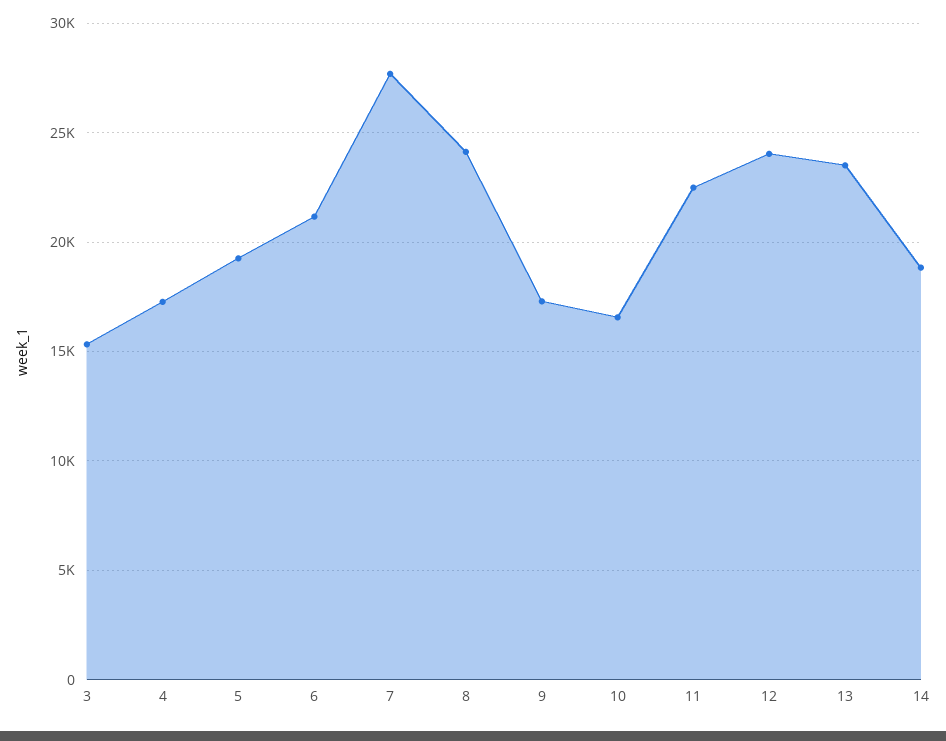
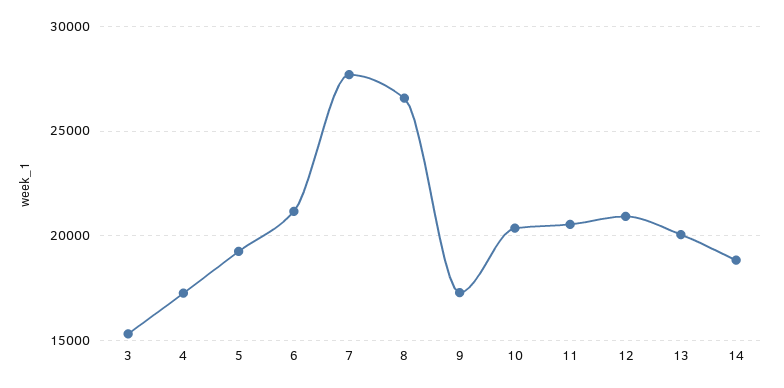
8: 24000 -> 26500
10: 16500 -> 20500
11: 22500 -> 20500
12: 24000 -> 21000
13: 23500 -> 20000

